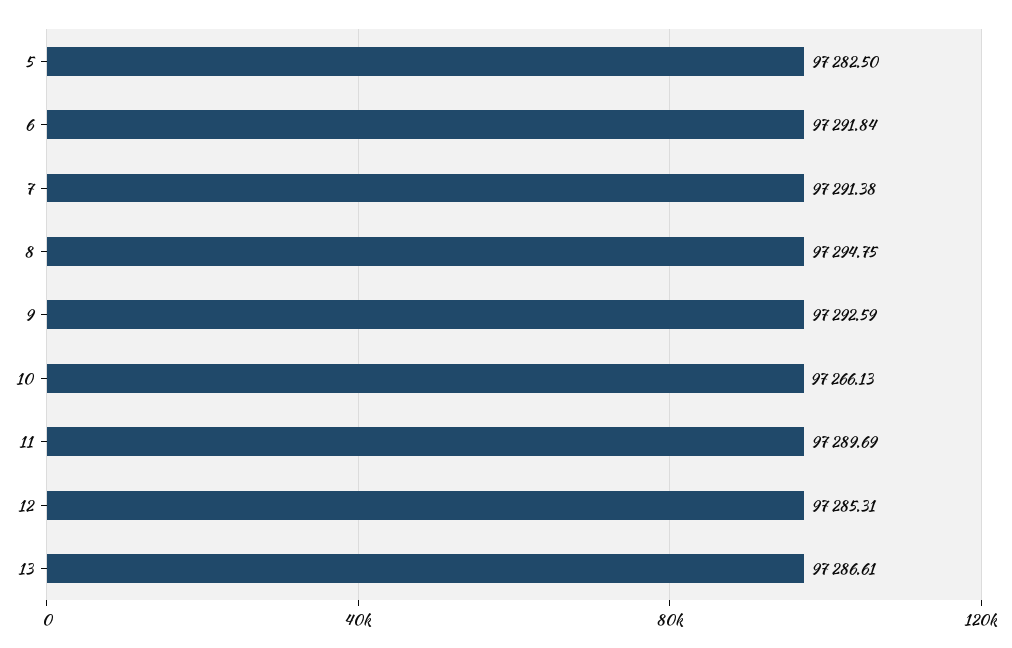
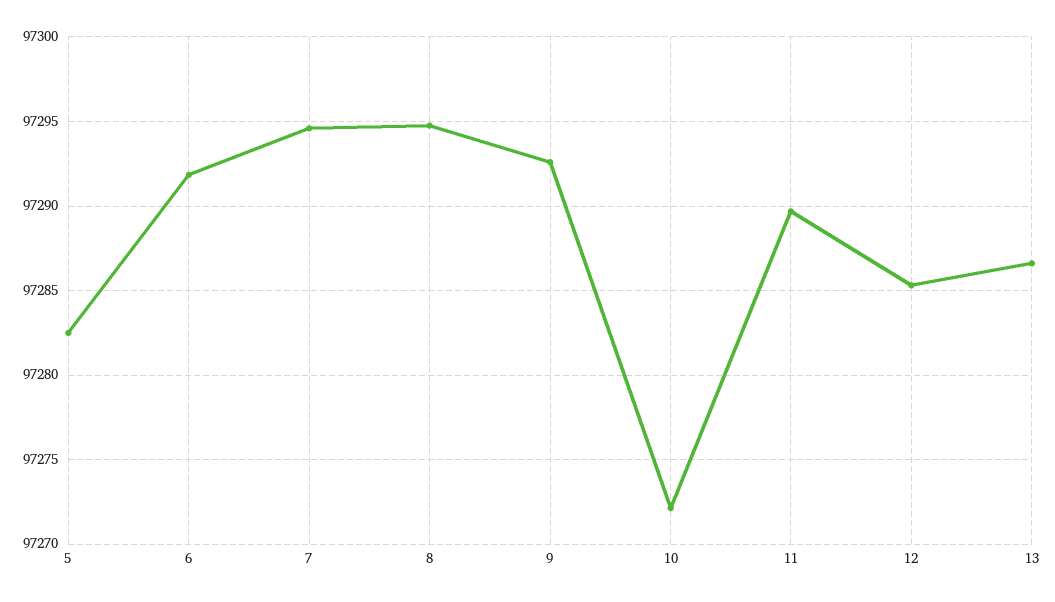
7: 97291.38 -> 97294.5
10: 97266.13 -> 97272

